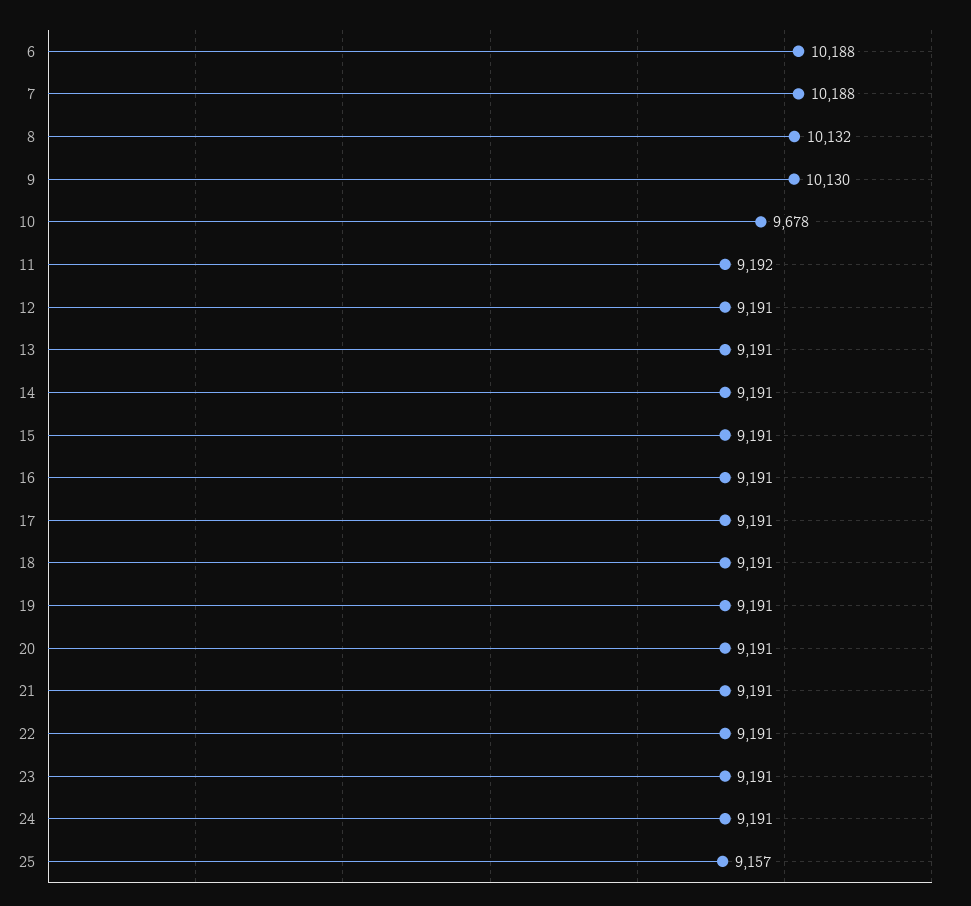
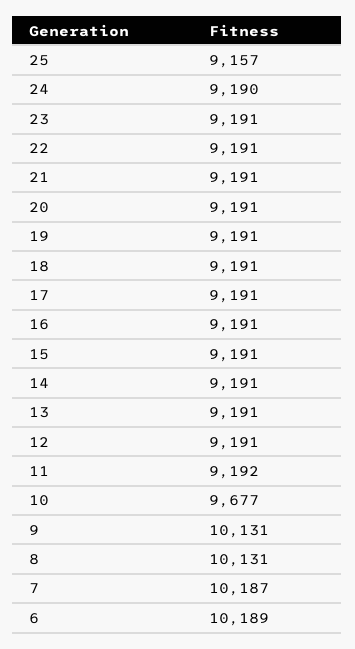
6: 10188 -> 10189
7: 10188 -> 10187
8: 10132 -> 10131
9: 10130 -> 10131
10: 9678 -> 9677
24: 9191 -> 9190

